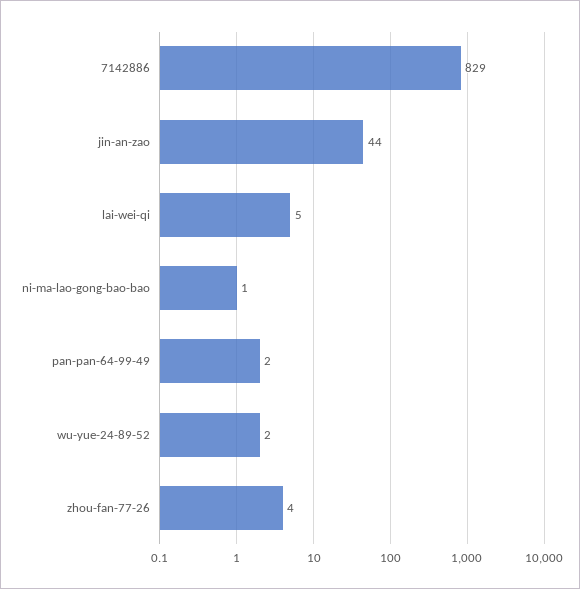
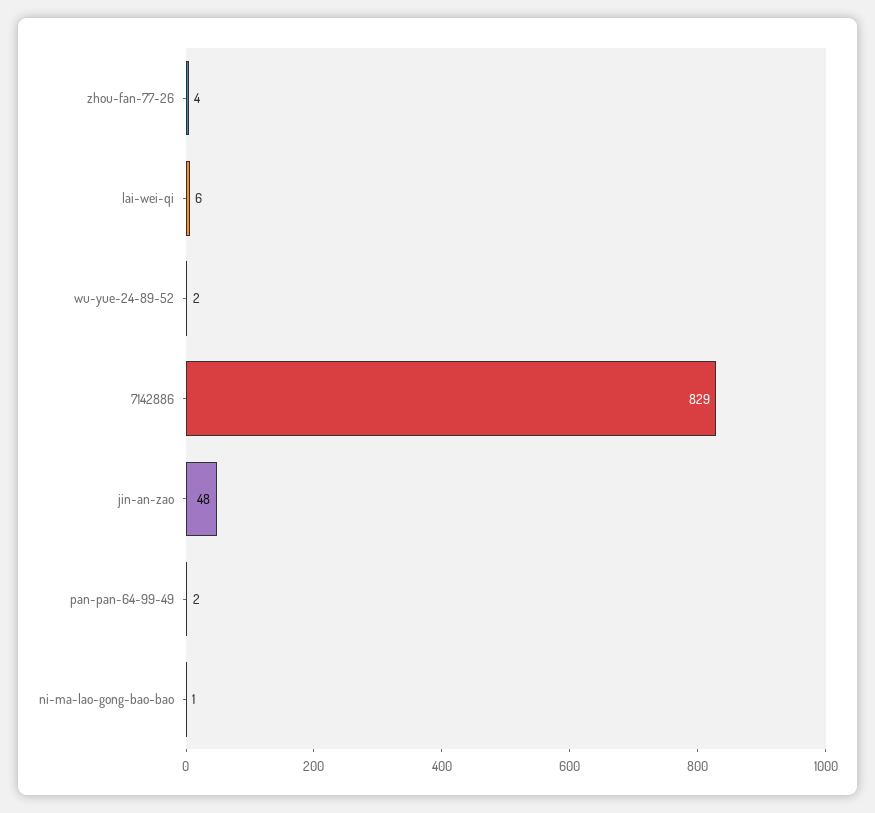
jin-an-zao: 44 -> 48
lai-wei-qi: 5 -> 6

